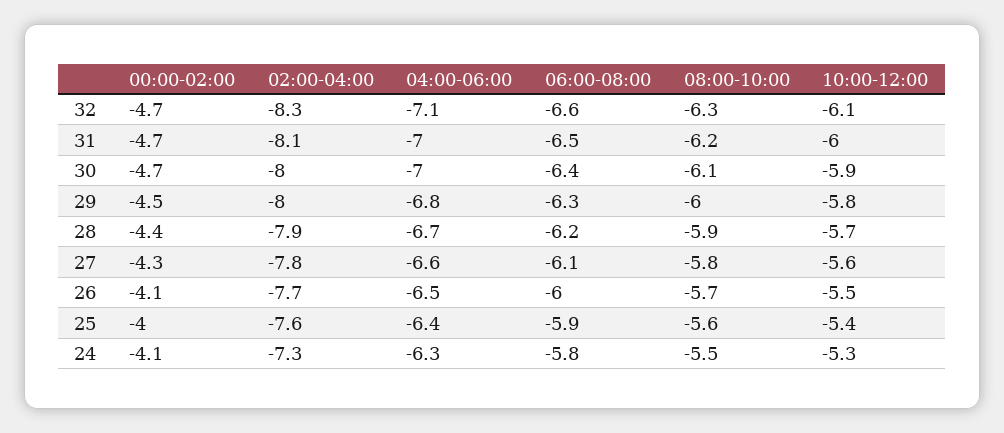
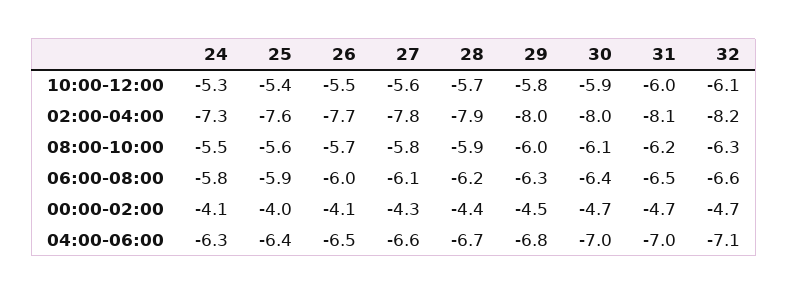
02:00-04:00, 32: -8.3 -> -8.2

